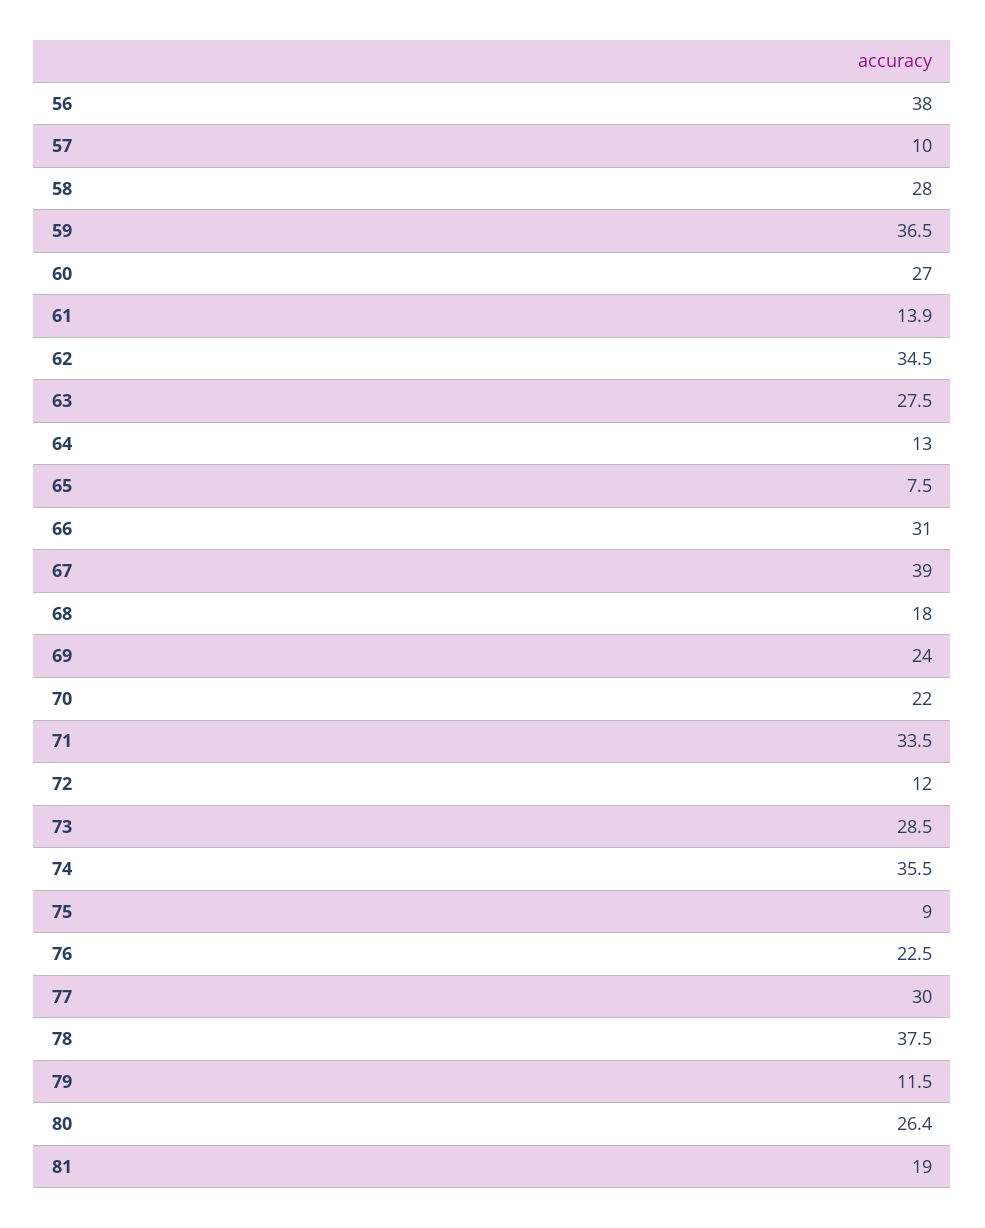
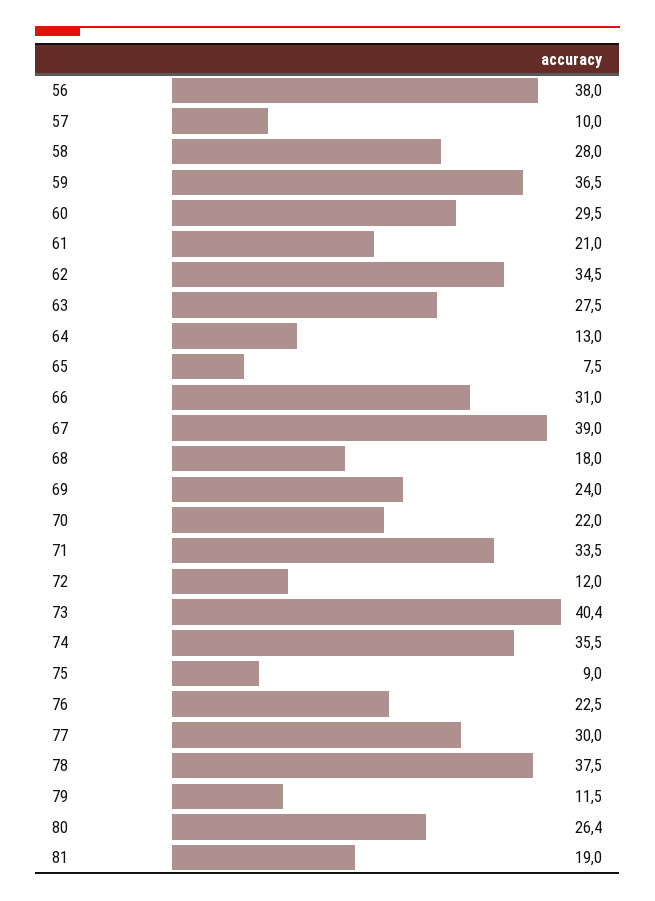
60: 27 -> 29.5
61: 13.9 -> 21
73: 28.5 -> 40.4

